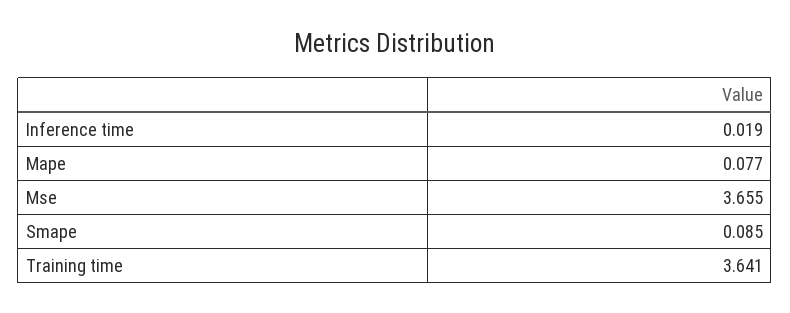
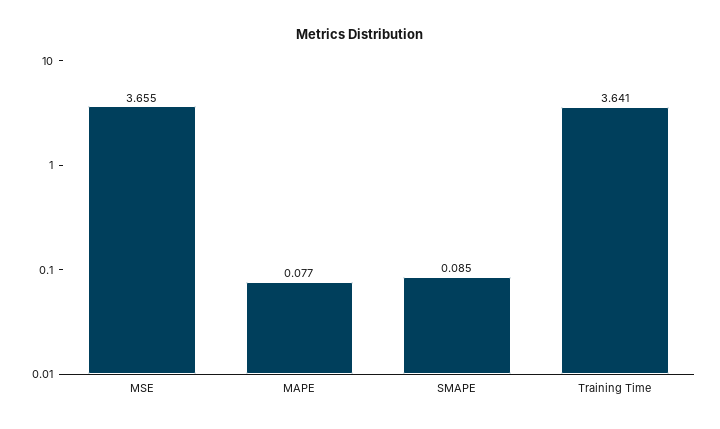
Inference time: 0.019 -> none

